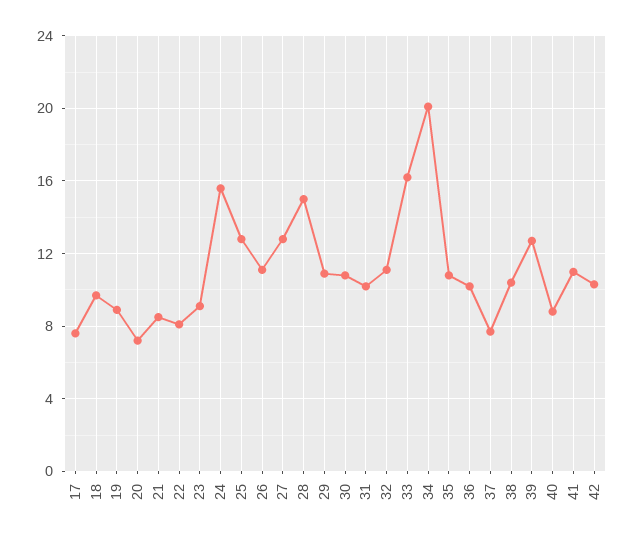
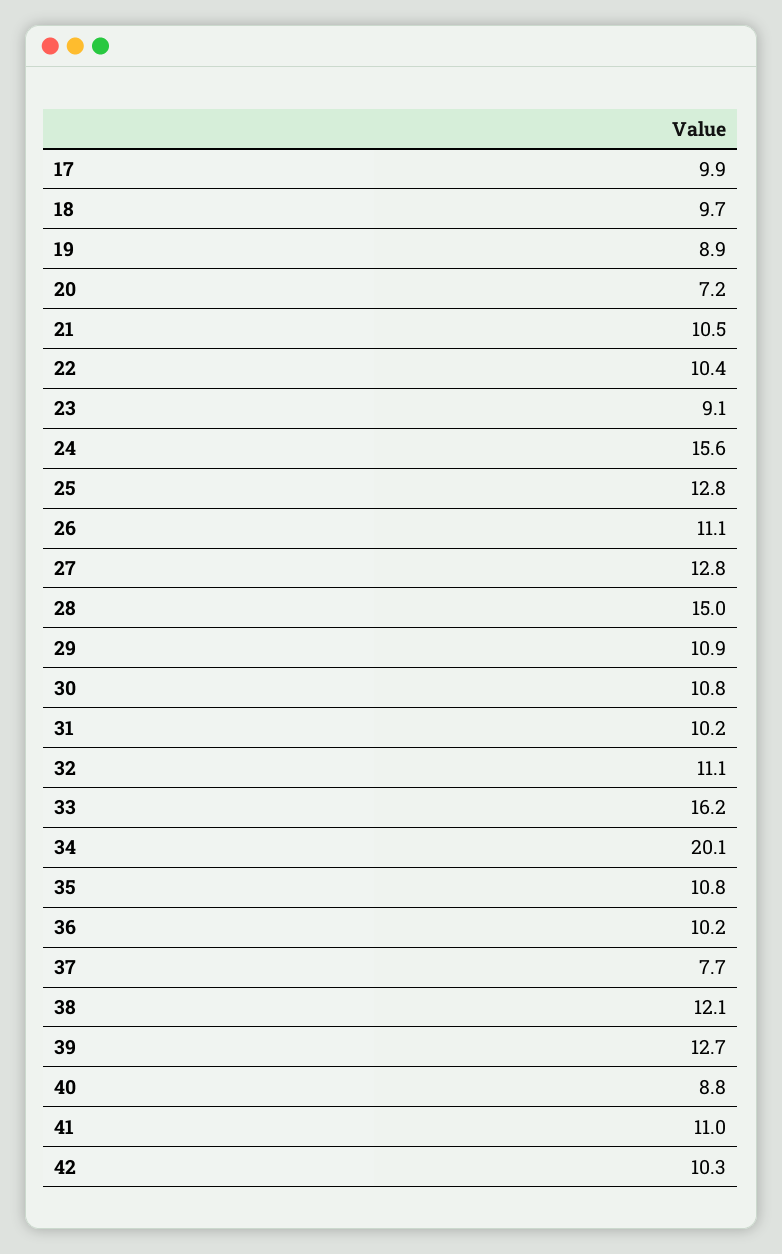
17: 7.5 -> 9.9
21: 8.5 -> 10.5
22: 8 -> 10.4
38: 10.5 -> 12.1

